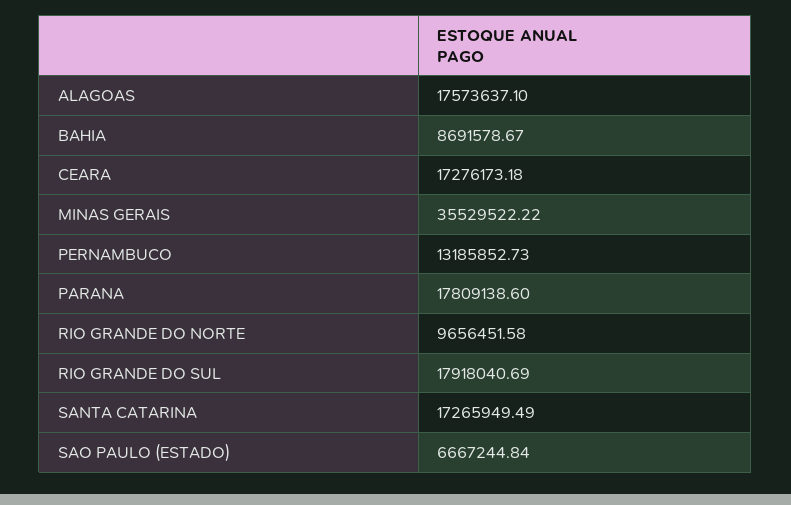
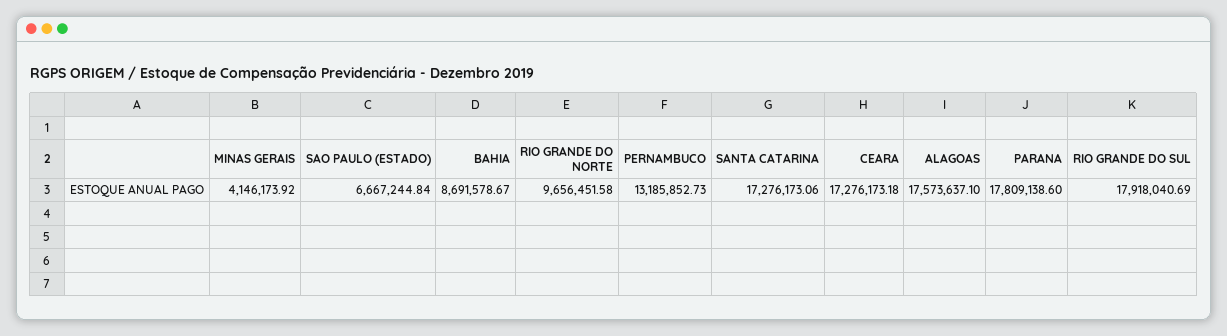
MINAS GERAIS: 35529522.22 -> 4146173.92
SANTA CATARINA: 17265949.49 -> 17276173.06

